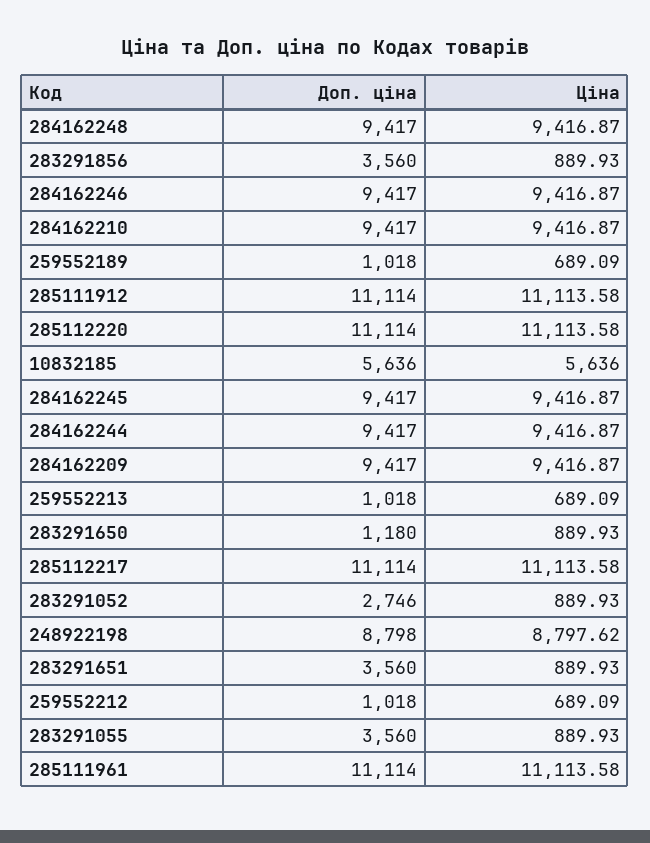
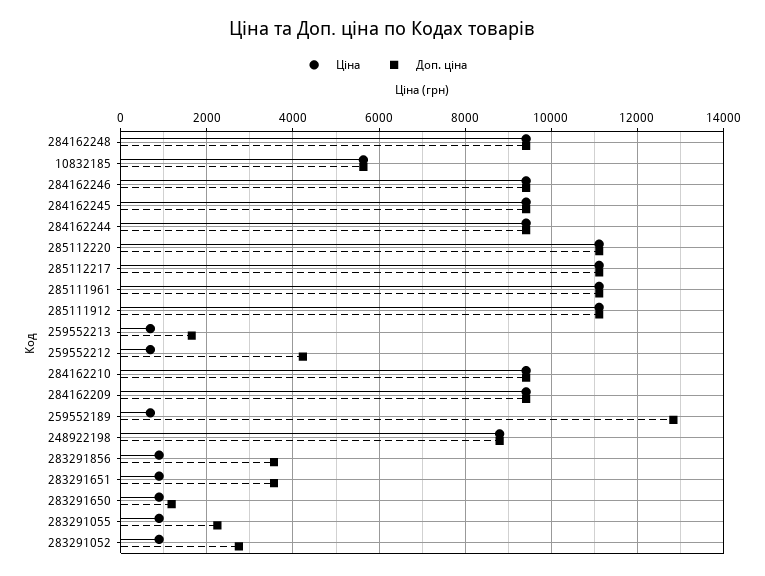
Доп. ціна, 259552189: 1018 -> 12800
Доп. ціна, 259552213: 1018 -> 1600
Доп. ціна, 259552212: 1018 -> 4200
Доп. ціна, 283291055: 3560 -> 2200

